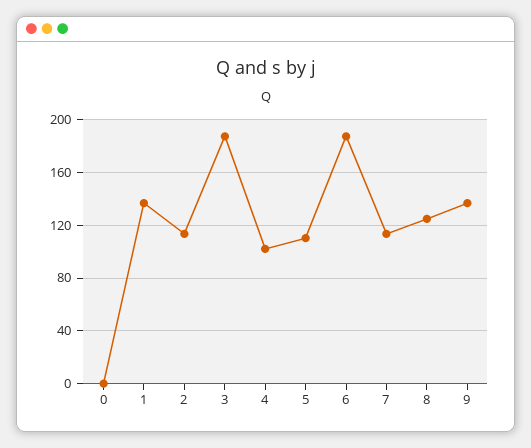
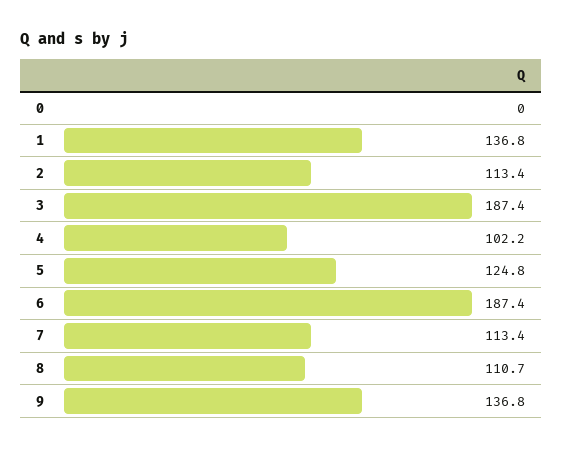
5: 110 -> 124.8
8: 125 -> 110.7

